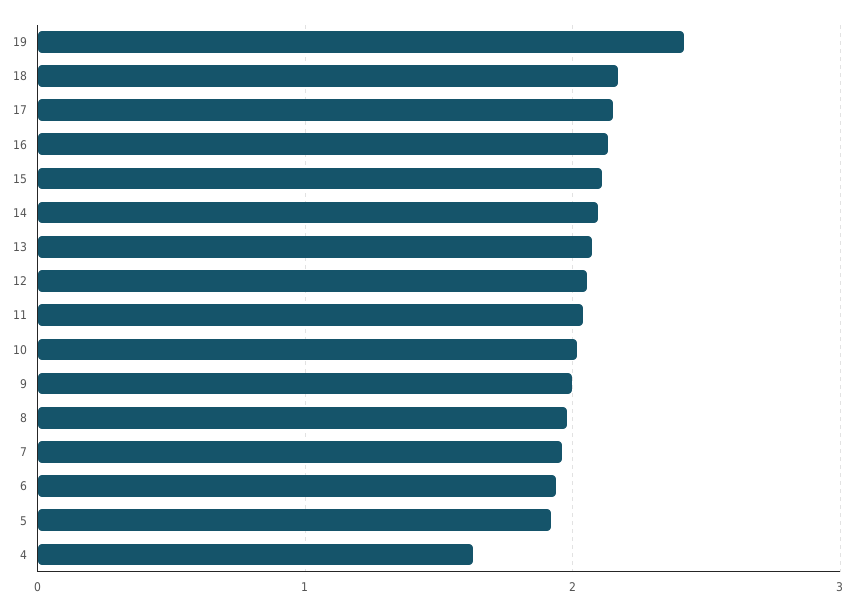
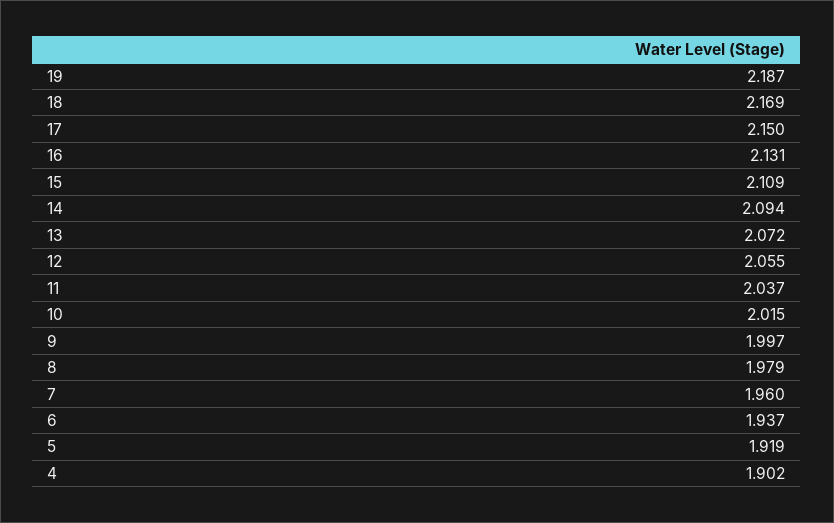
19: 2.4 -> 2.187
4: 1.6 -> 1.902

